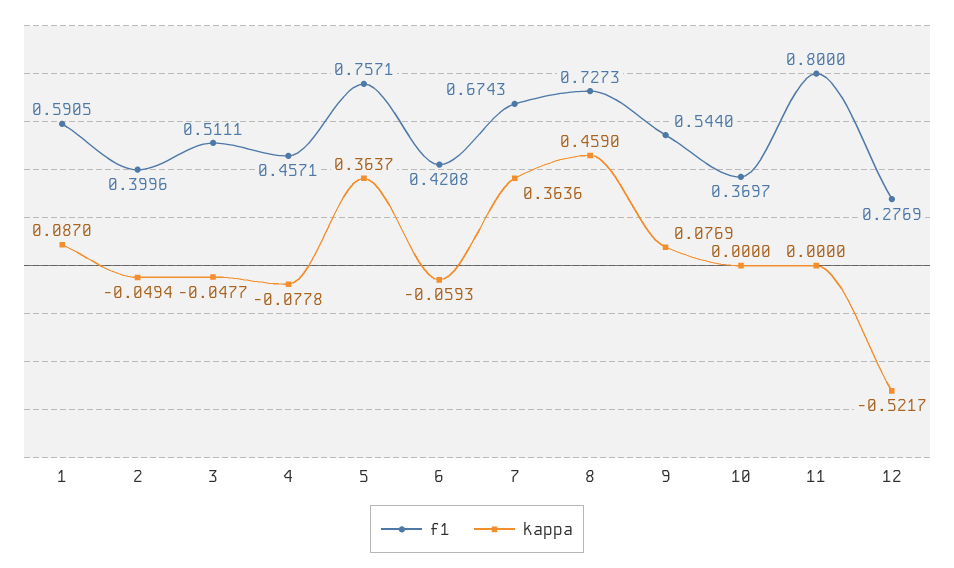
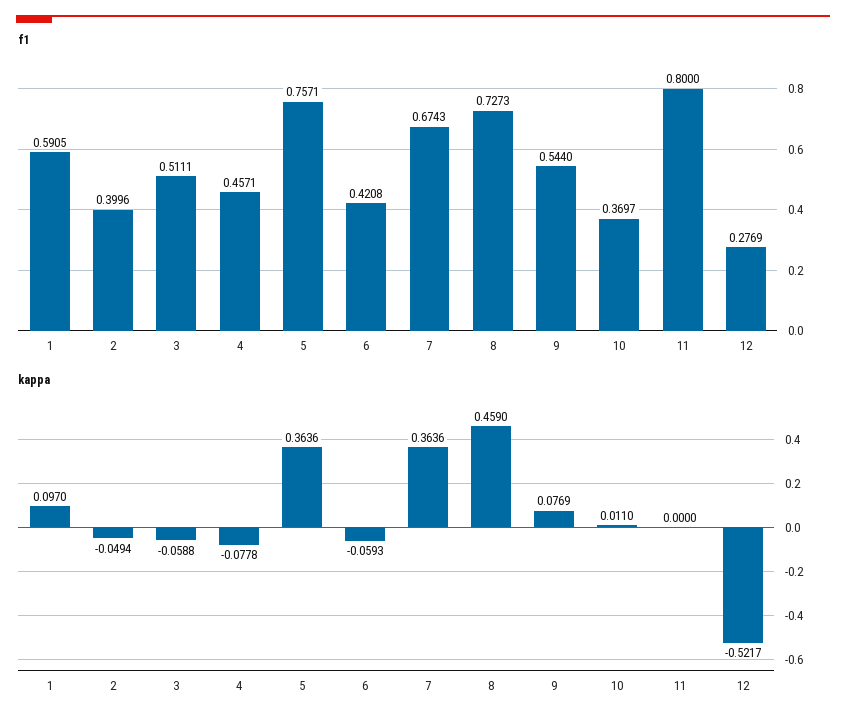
kappa, 1: 0.087 -> 0.097
kappa, 3: -0.0477 -> -0.0588
kappa, 5: 0.3637 -> 0.3636
kappa, 10: 0 -> 0.011

